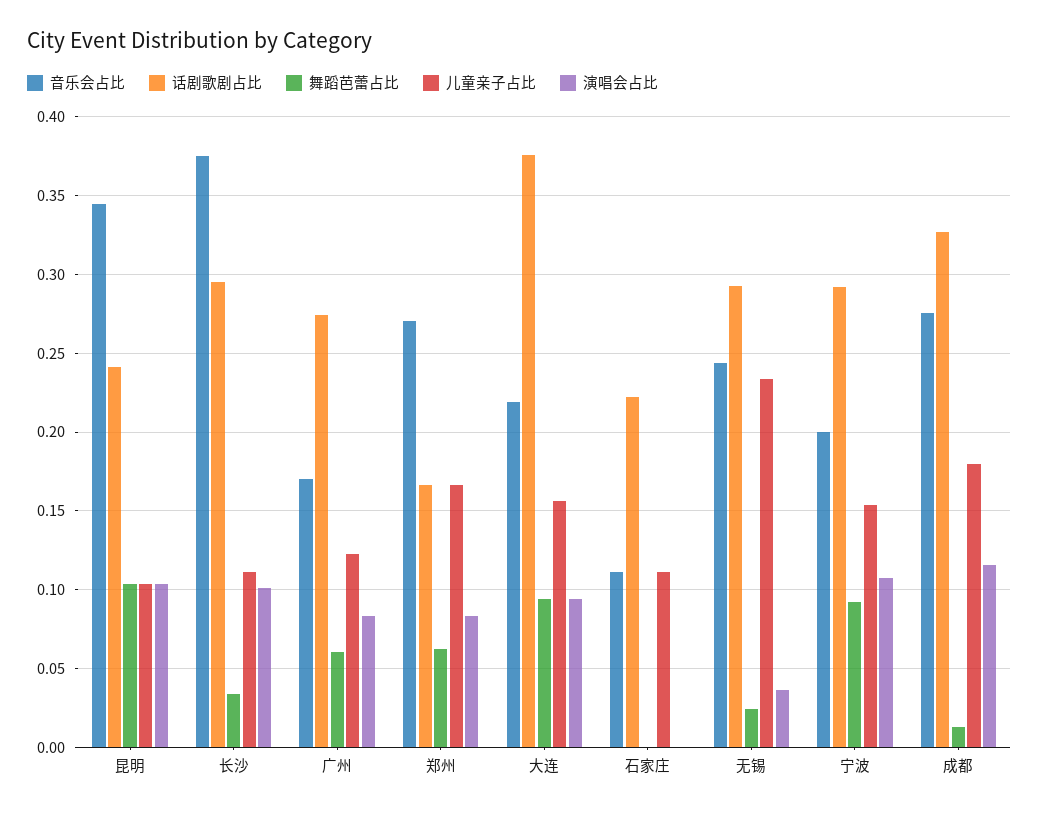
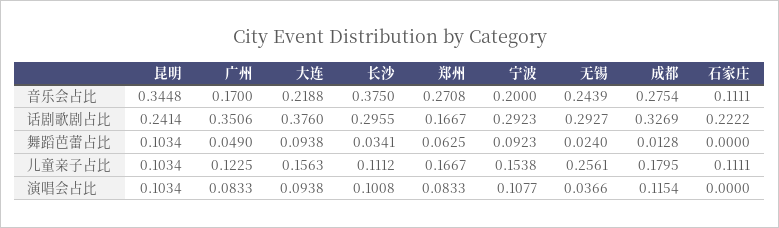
话剧歌剧占比, 广州: 0.275 -> 0.3506
舞蹈芭蕾占比, 广州: 0.06 -> 0.049
儿童亲子占比, 无锡: 0.235 -> 0.2561

